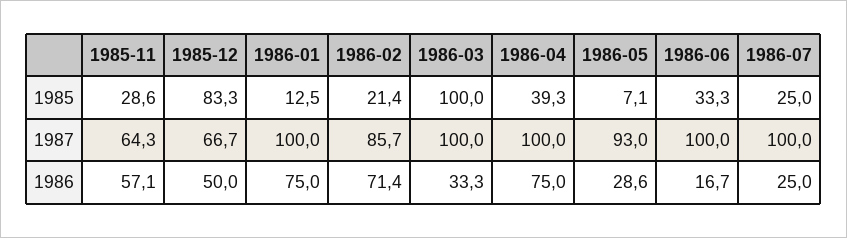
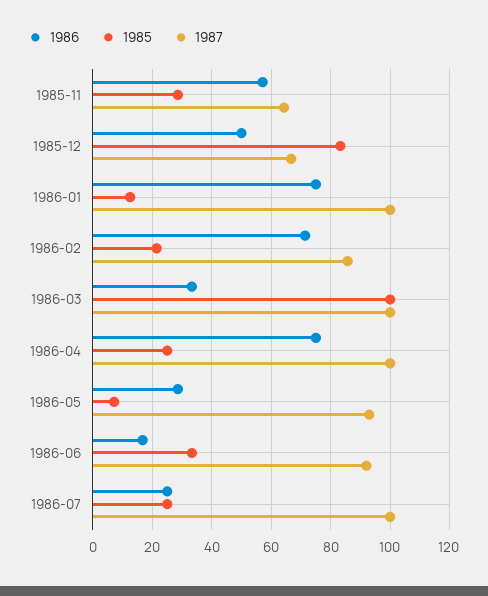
1985, 1986-04: 39.3 -> 25
1987, 1986-06: 100 -> 92.5

